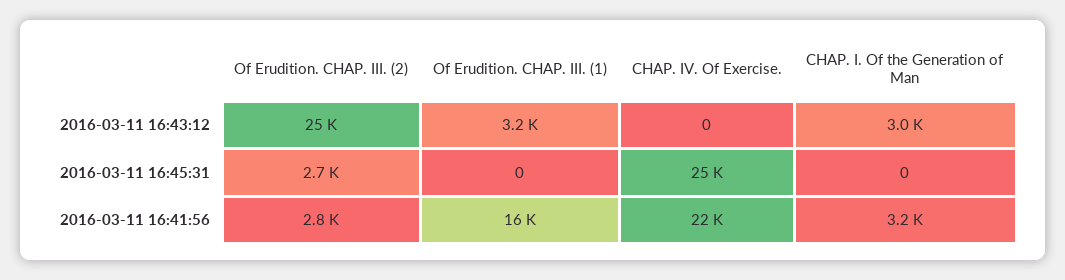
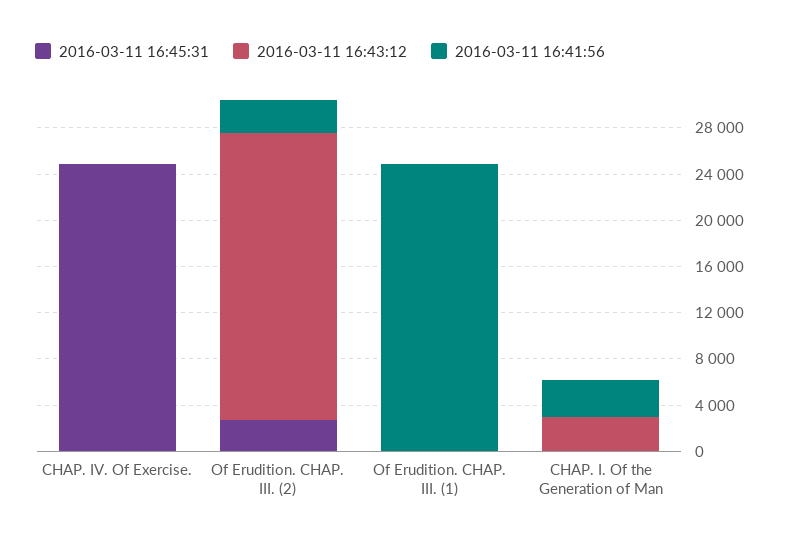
2016-03-11 16:43:12, Of Erudition. CHAP. III. (1): 3200 -> 0
2016-03-11 16:41:56, Of Erudition. CHAP. III. (1): 16000 -> 25000
2016-03-11 16:41:56, CHAP. IV. Of Exercise.: 22000 -> 0

